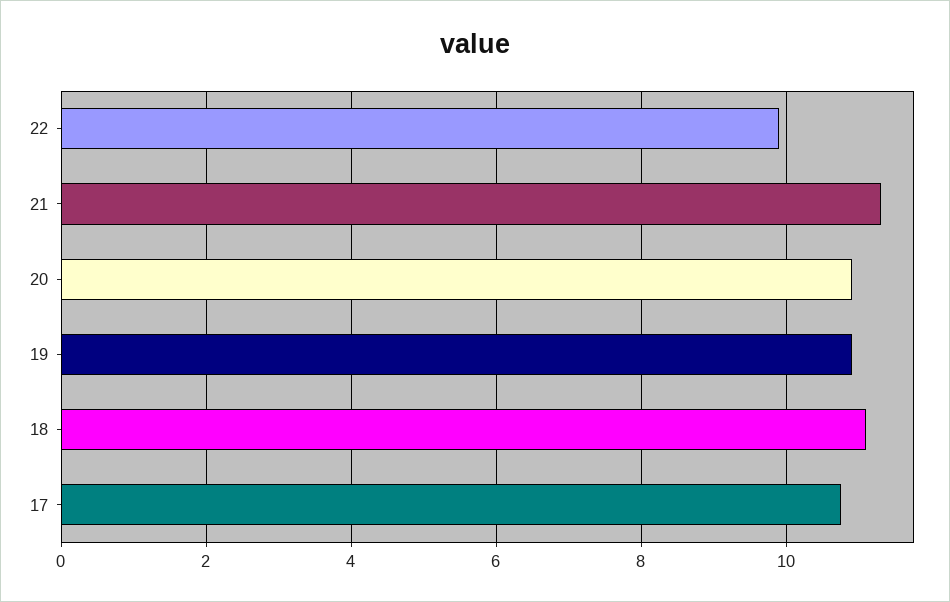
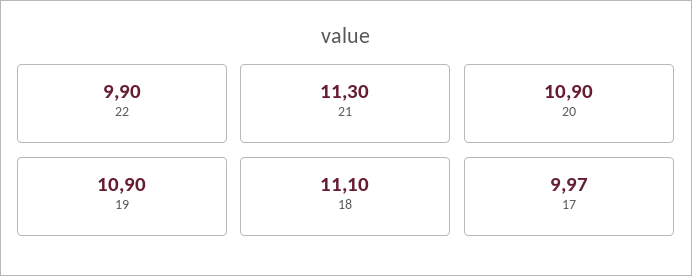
17: 10.8 -> 9.97

